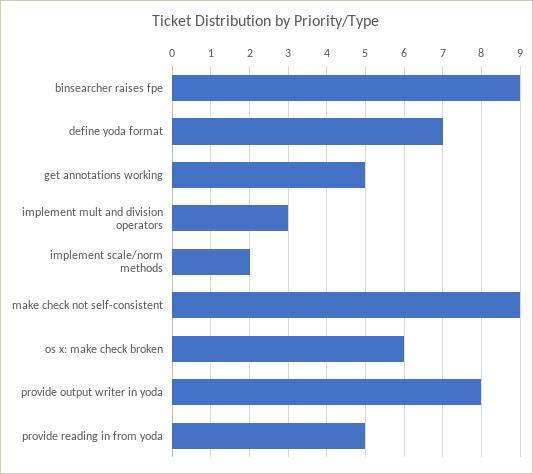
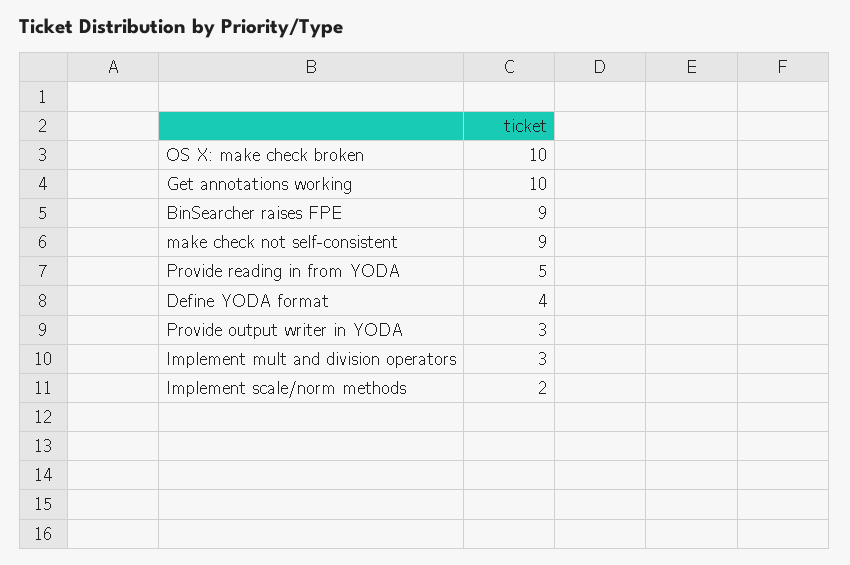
define yoda format: 7 -> 4
get annotations working: 5 -> 10
os x: make check broken: 6 -> 10
provide output writer in yoda: 8 -> 3

